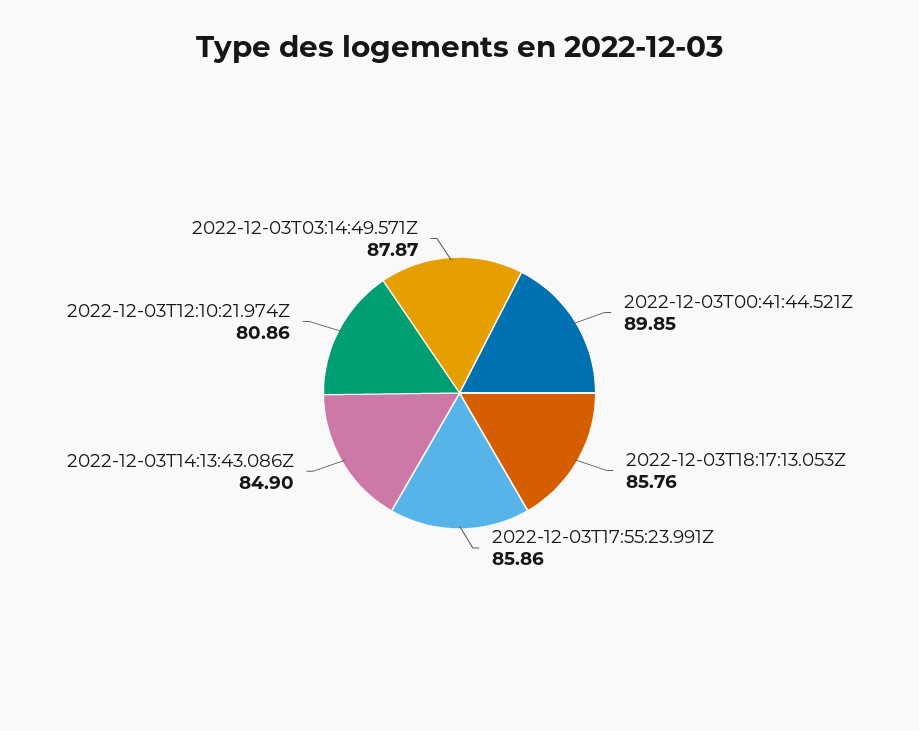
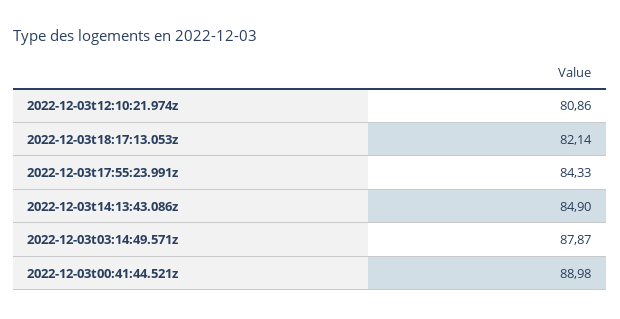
2022-12-03T00:41:44.521Z: 89.85 -> 88.98
2022-12-03T18:17:13.053Z: 85.76 -> 82.14
2022-12-03T17:55:23.991Z: 85.86 -> 84.33

